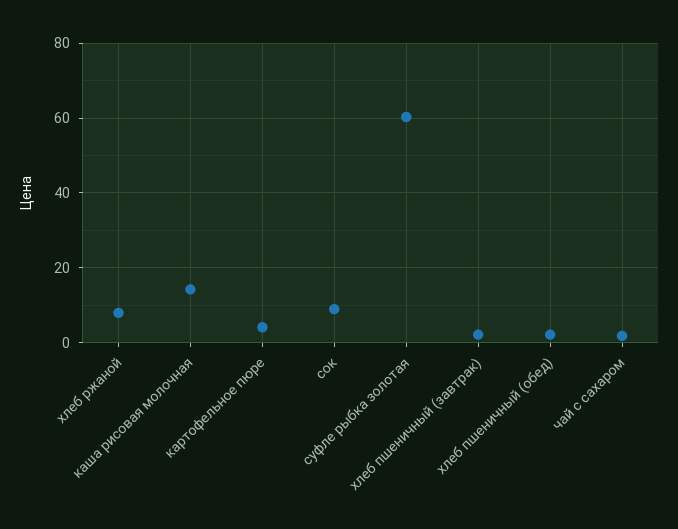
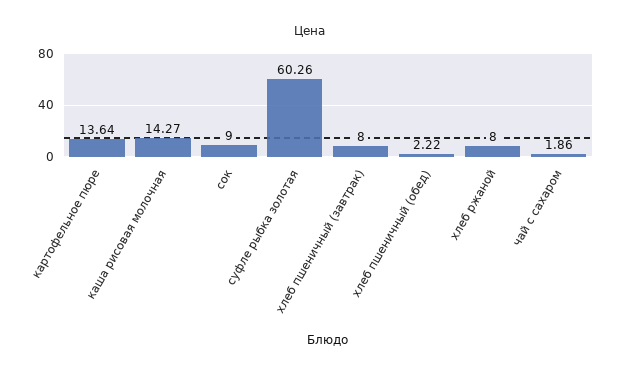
картофельное пюре: 4 -> 13.64
хлеб пшеничный (завтрак): 2 -> 8

